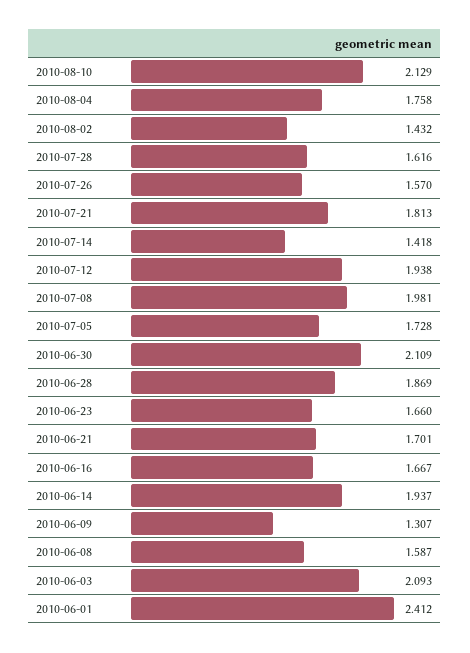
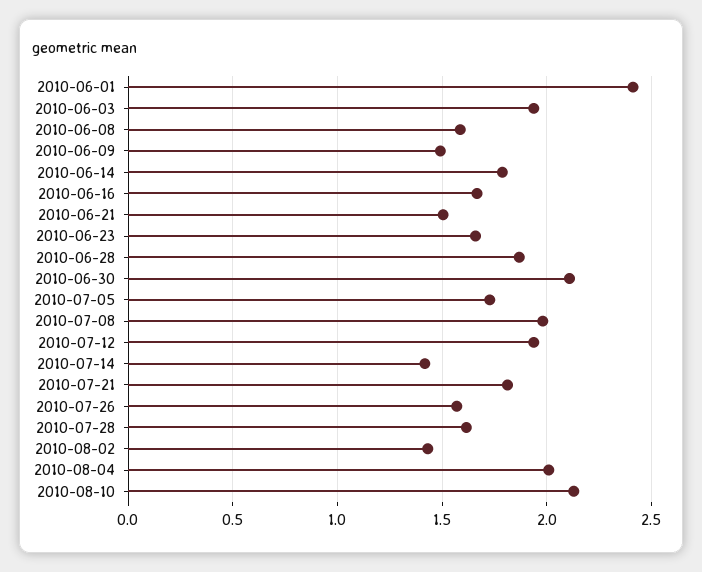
2010-08-04: 1.758 -> 2
2010-06-21: 1.701 -> 1.5
2010-06-14: 1.937 -> 1.8
2010-06-09: 1.307 -> 1.5
2010-06-03: 2.093 -> 1.95

